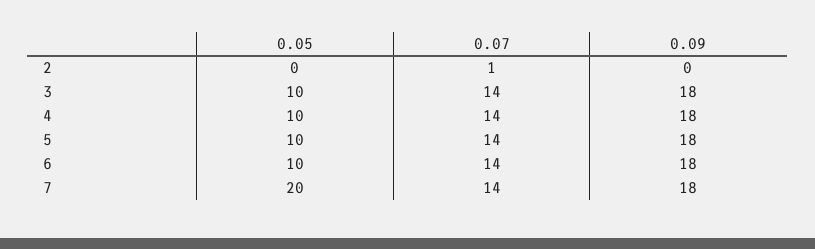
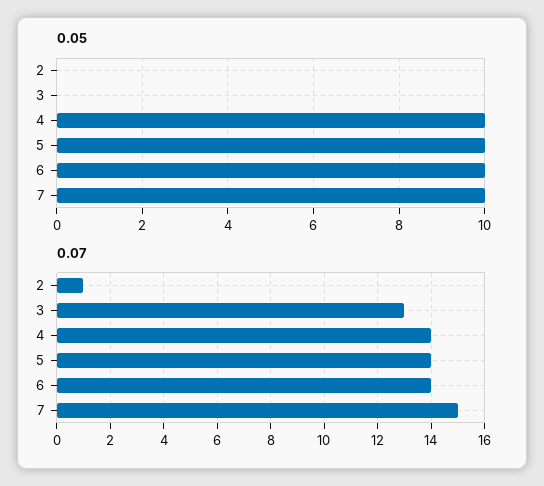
0.09, 2: 0 -> none
0.05, 3: 10 -> 0
0.07, 3: 14 -> 13
0.09, 3: 18 -> none
0.09, 4: 18 -> none
0.09, 5: 18 -> none
0.09, 6: 18 -> none
0.05, 7: 20 -> 10
0.07, 7: 14 -> 15
0.09, 7: 18 -> none

